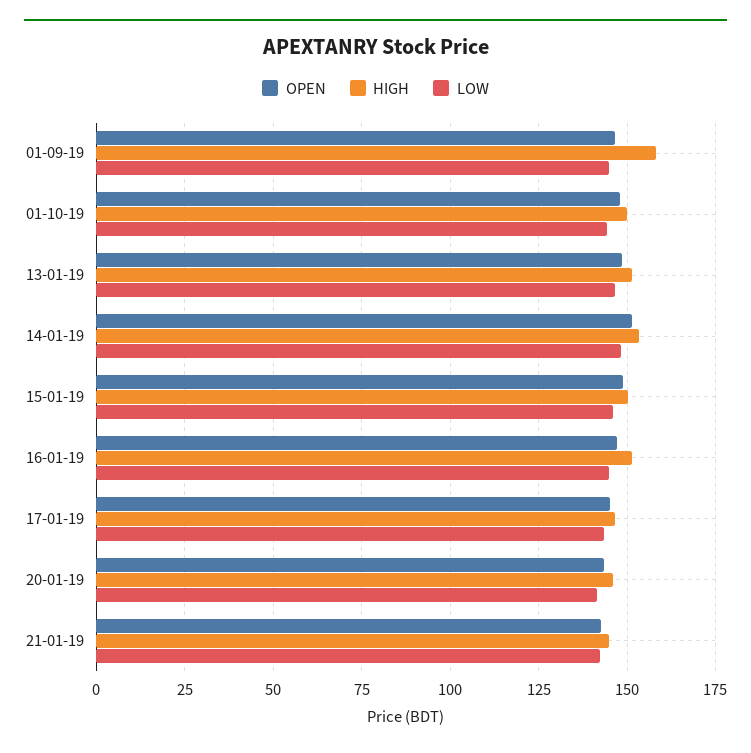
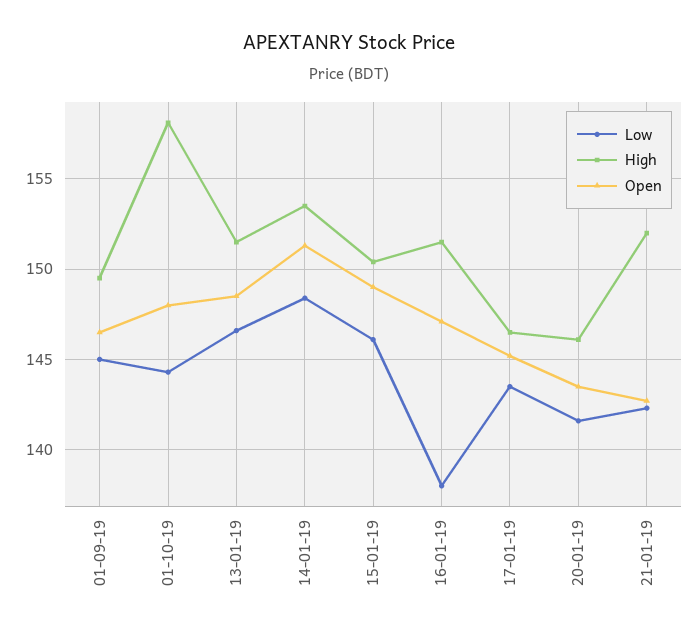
HIGH, 01-09-19: 157.5 -> 149.5
HIGH, 01-10-19: 150 -> 158
LOW, 16-01-19: 145 -> 138
HIGH, 21-01-19: 145 -> 152

